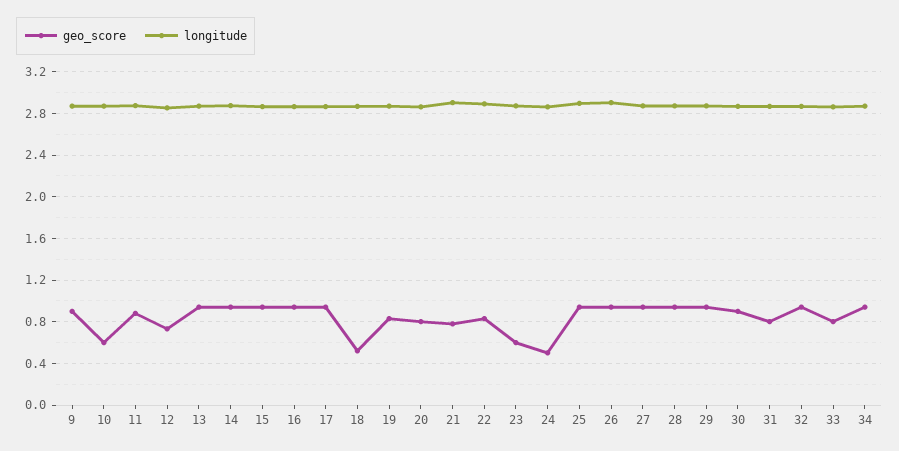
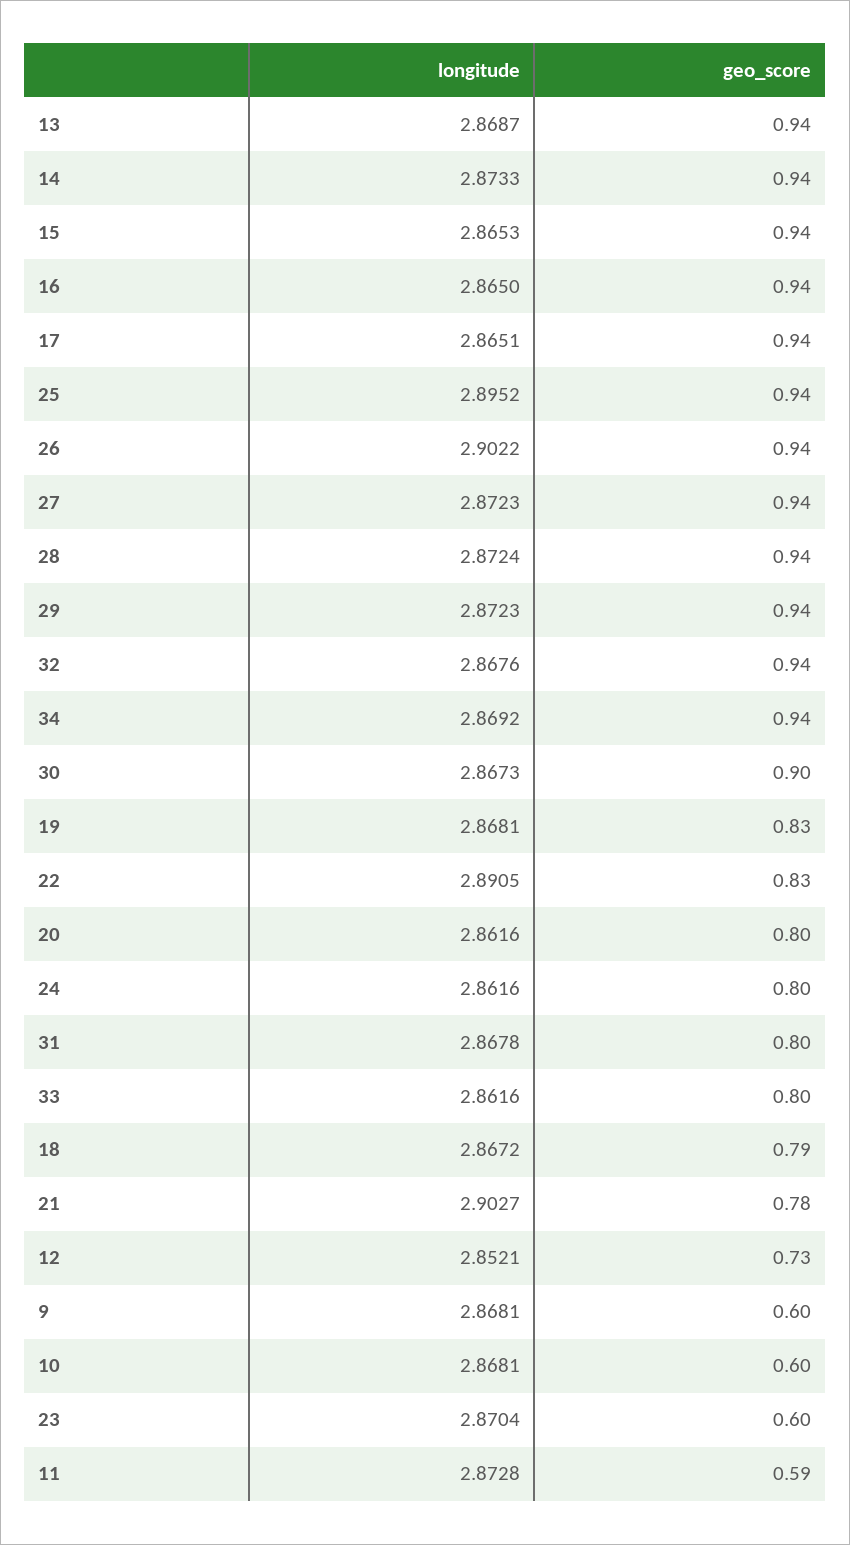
geo_score, 9: 0.9 -> 0.6
geo_score, 11: 0.9 -> 0.59
geo_score, 18: 0.5 -> 0.79
geo_score, 24: 0.5 -> 0.8

